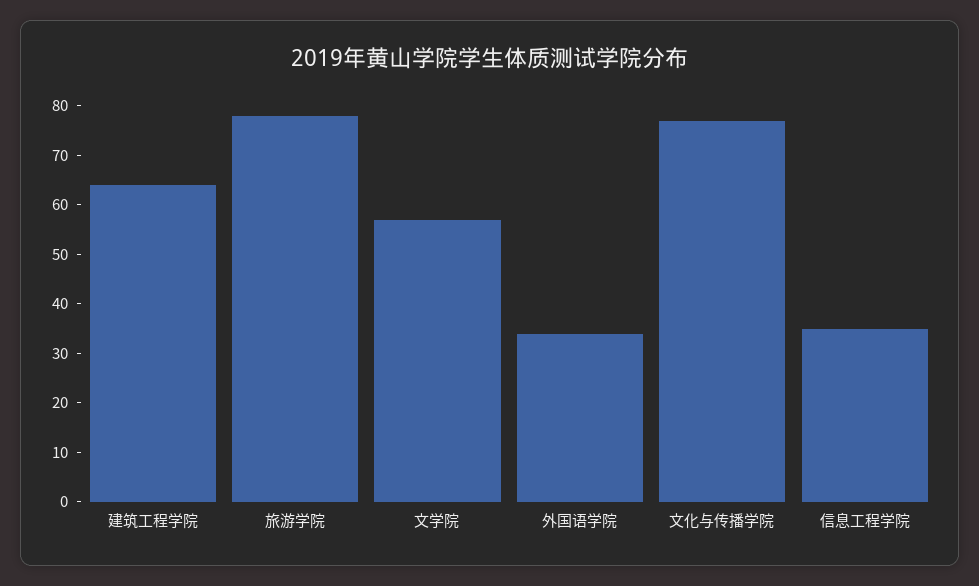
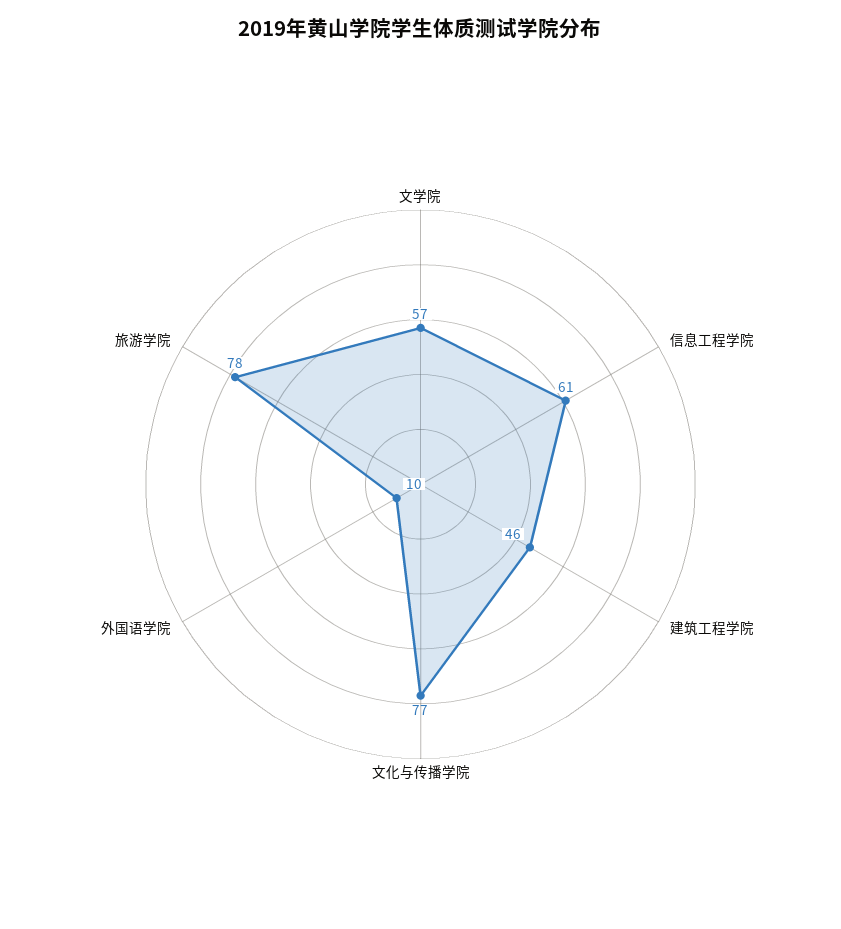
建筑工程学院: 65 -> 46
外国语学院: 35 -> 10
信息工程学院: 35 -> 61

